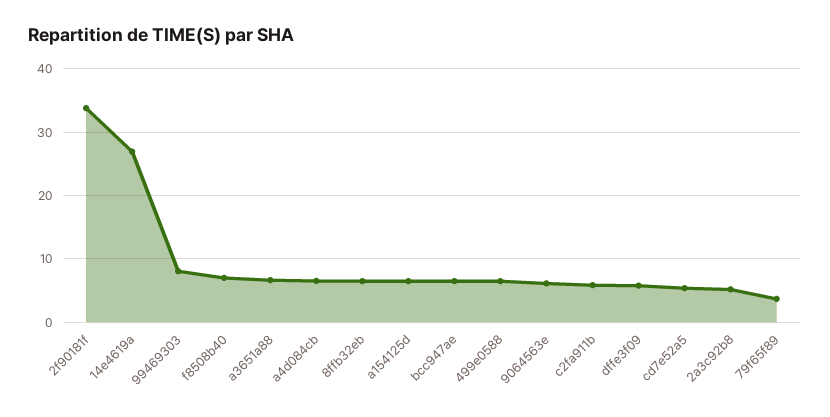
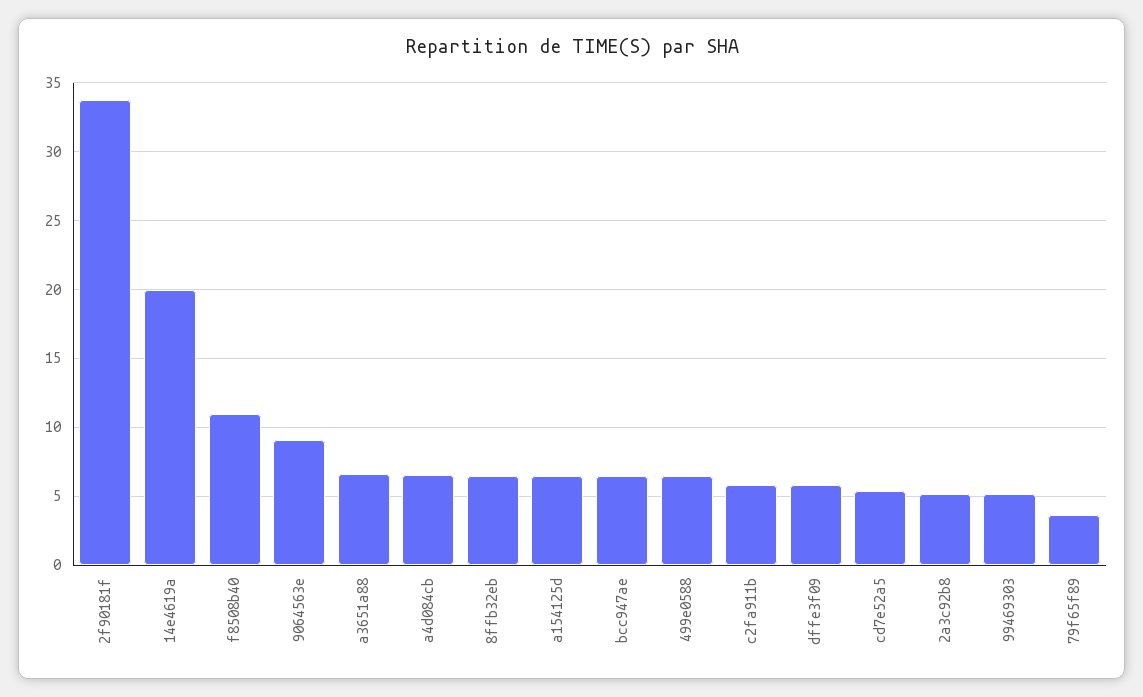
14e4619a: 27 -> 20
99469303: 8 -> 5
f8508b40: 7 -> 11
9064563e: 6 -> 9

